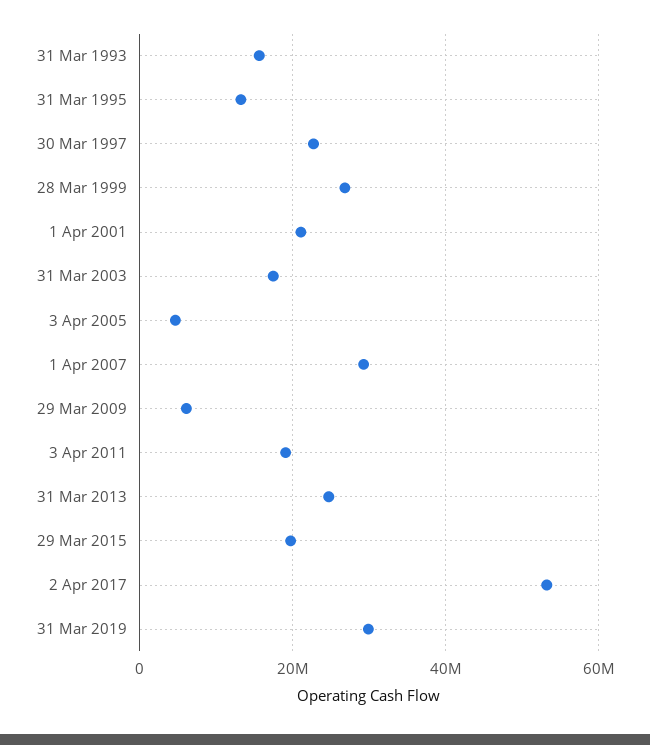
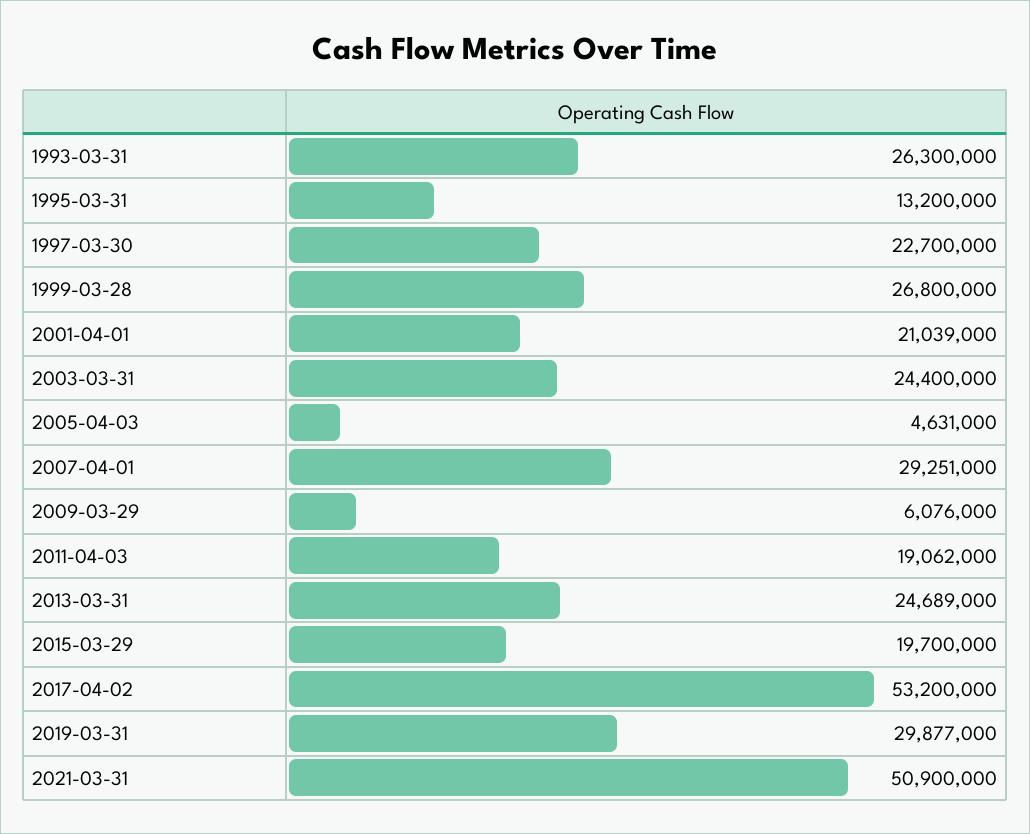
31 Mar 1993: 16000000 -> 26300000
31 Mar 2003: 18000000 -> 24400000
2021-03-31: none -> 50900000

